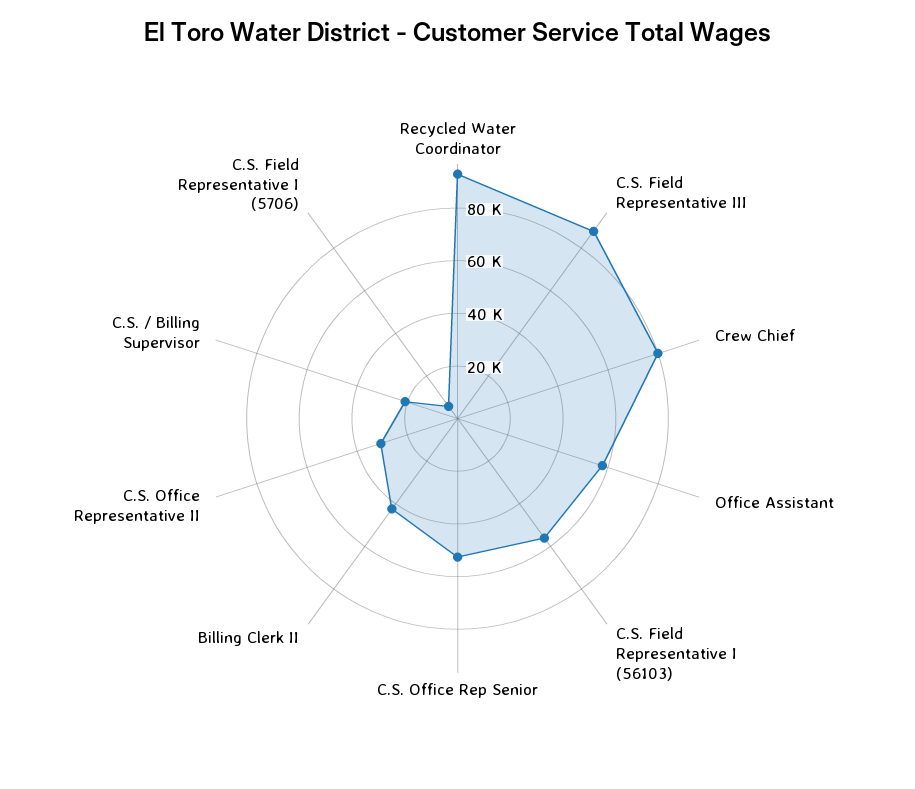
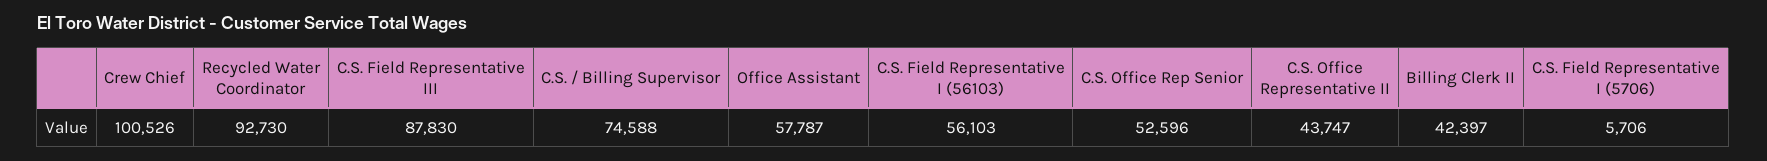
Crew Chief: 80000 -> 100526
C.S. Office Representative II: 30000 -> 43747
C.S. / Billing Supervisor: 20000 -> 74588

